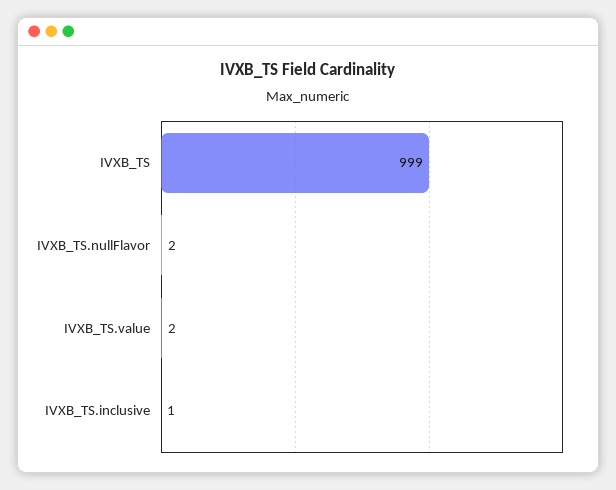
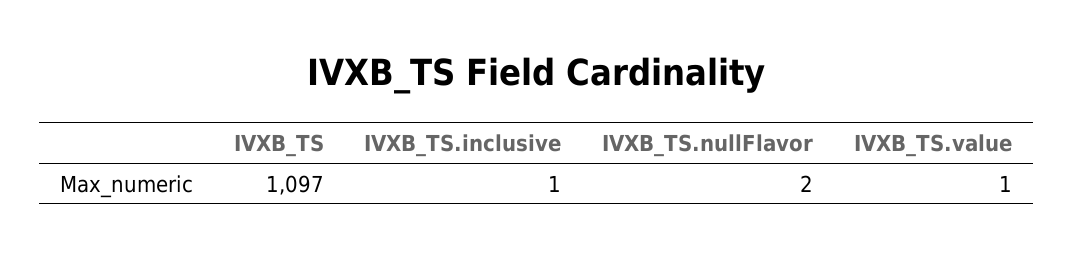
IVXB_TS: 999 -> 1097
IVXB_TS.value: 2 -> 1

